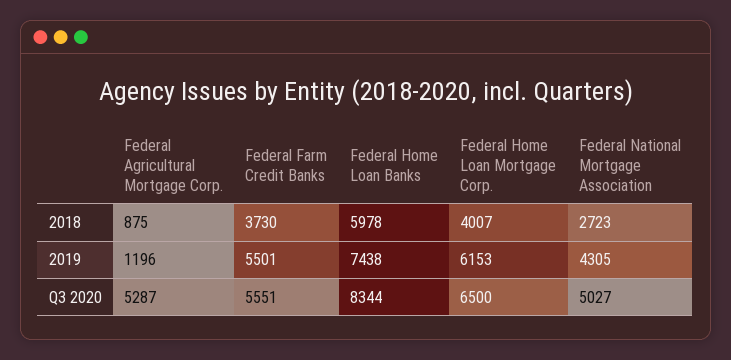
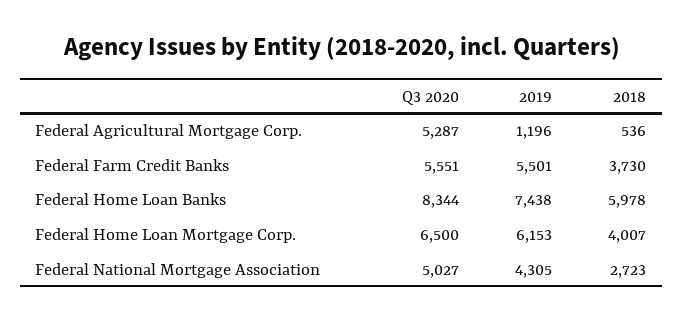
Federal Agricultural Mortgage Corp., 2018: 875 -> 536

